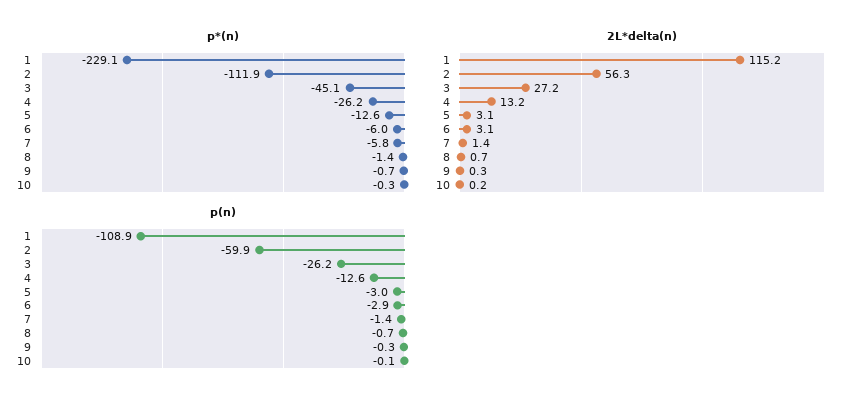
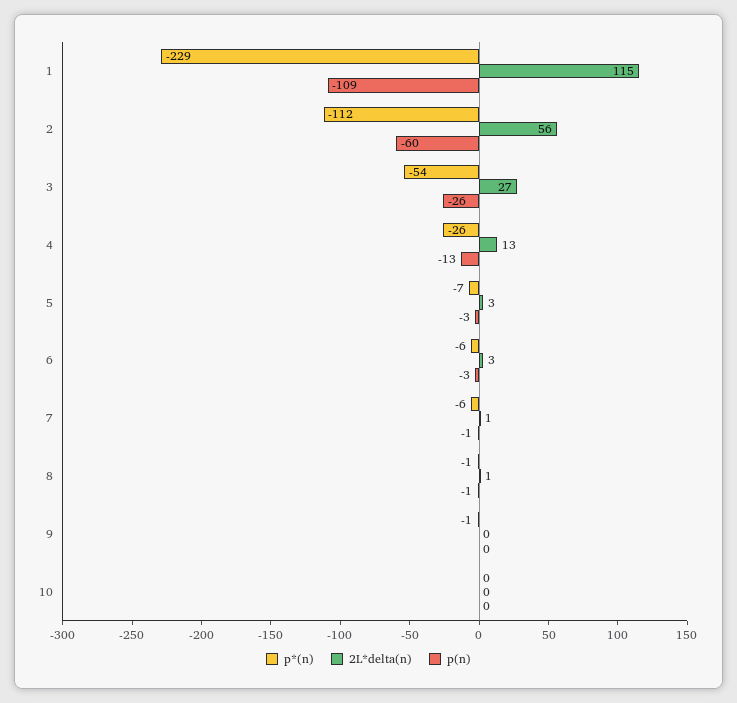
p*(n), 3: -45.1 -> -54
p*(n), 5: -12.6 -> -7

